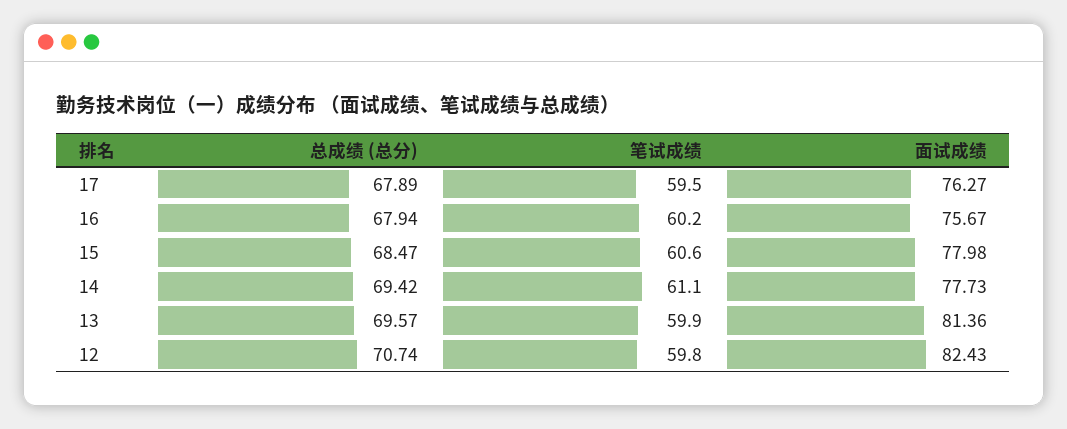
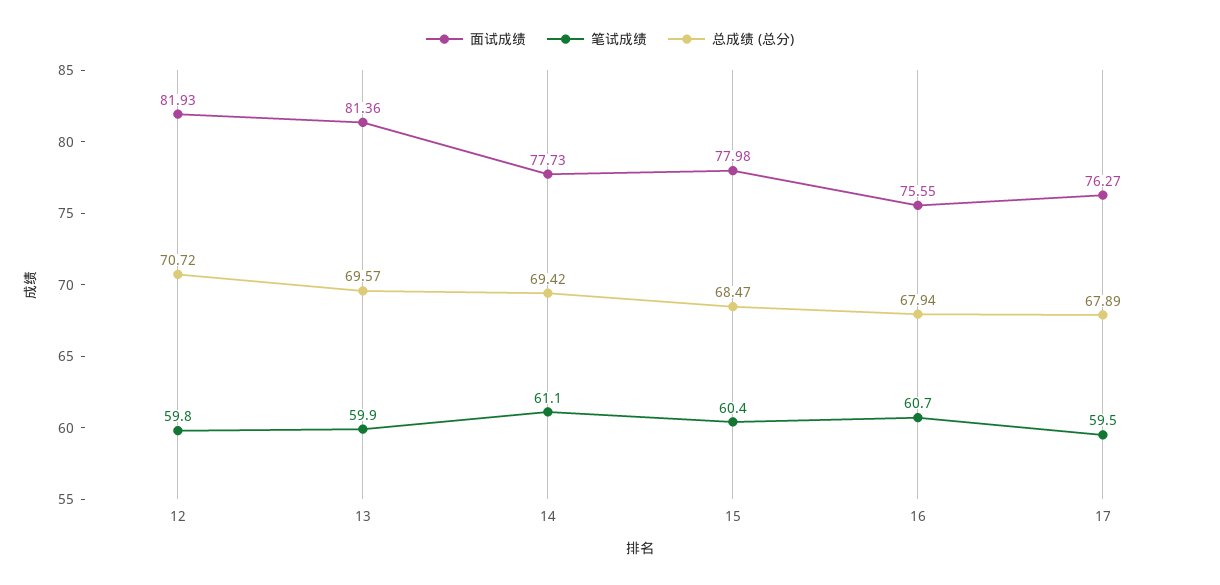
笔试成绩, 16: 60.2 -> 60.7
面试成绩, 16: 75.67 -> 75.55
笔试成绩, 15: 60.6 -> 60.4
总成绩 (总分), 12: 70.74 -> 70.72
面试成绩, 12: 82.43 -> 81.93

